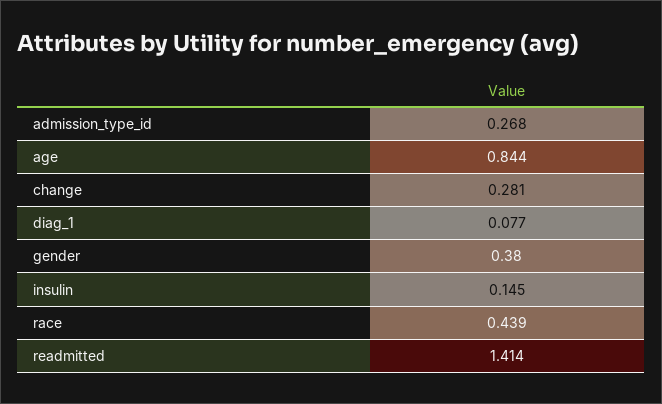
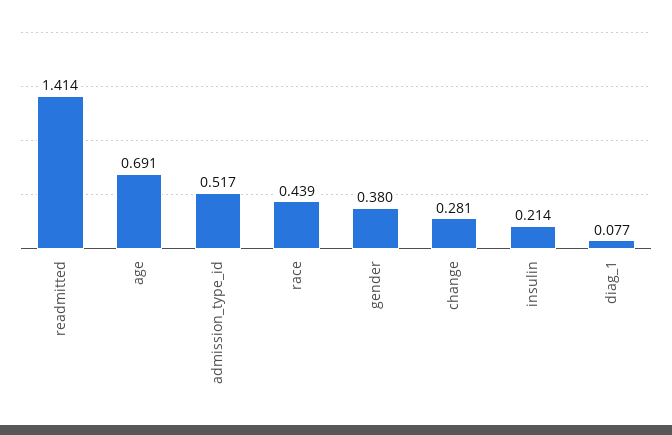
admission_type_id: 0.268 -> 0.517
age: 0.844 -> 0.691
insulin: 0.145 -> 0.214

